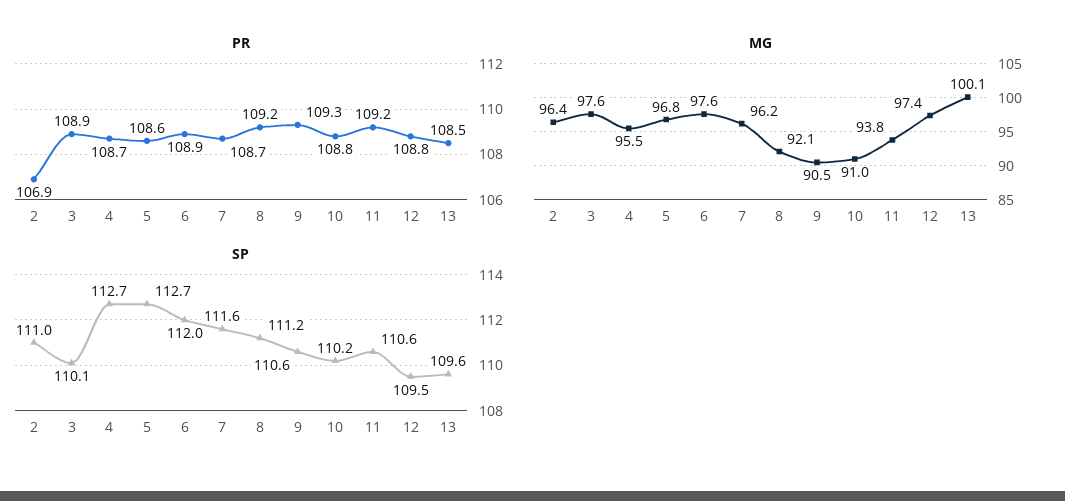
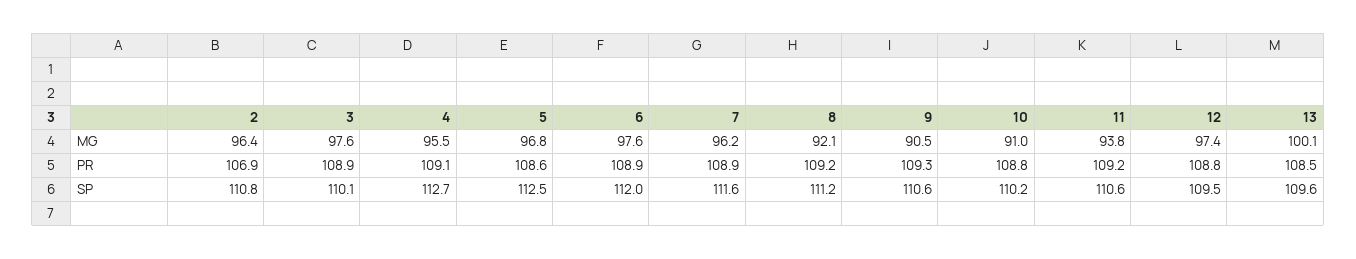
PR, 4: 108.7 -> 109.1
PR, 7: 108.7 -> 108.9
SP, 2: 111 -> 110.8
SP, 5: 112.7 -> 112.5

